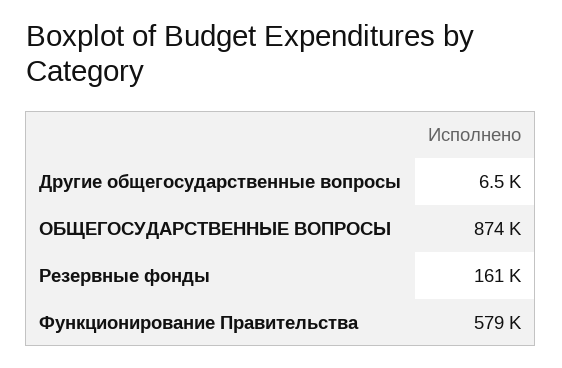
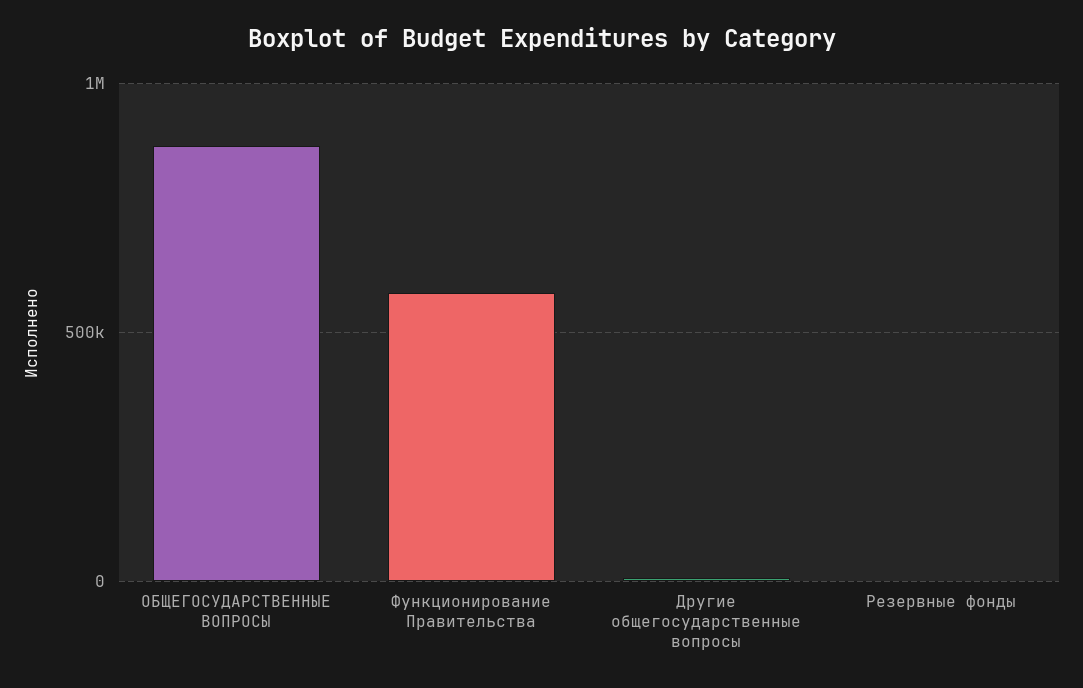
Резервные фонды: 161000 -> 0

